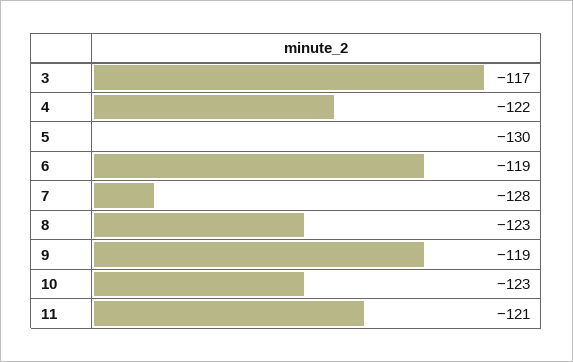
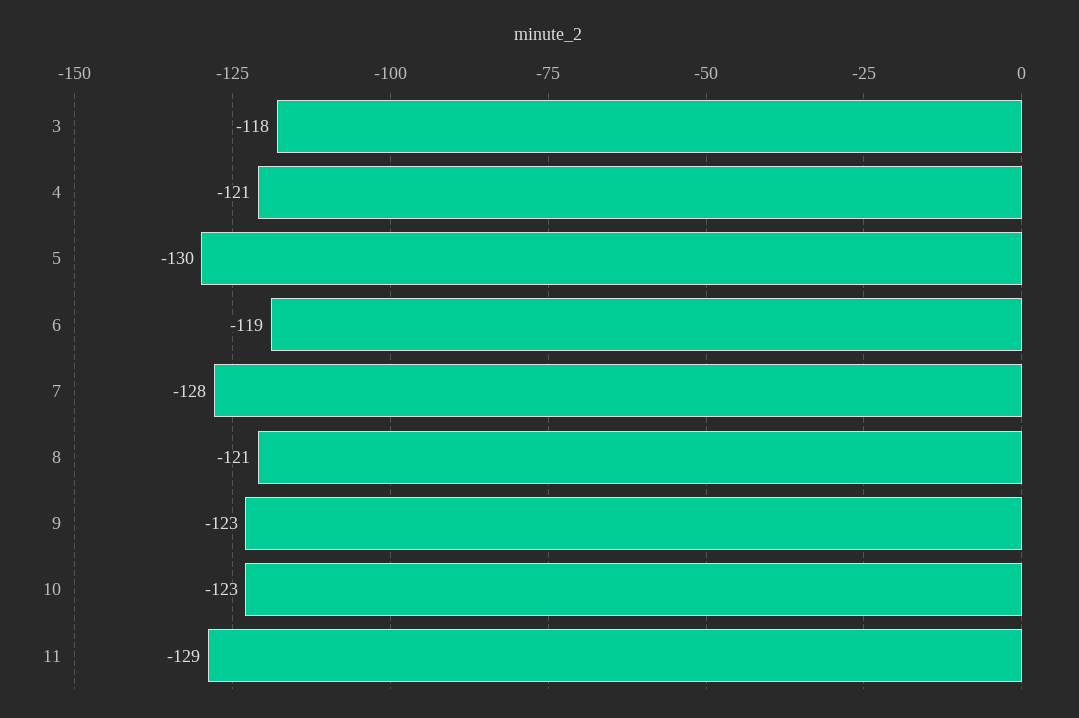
3: -117 -> -118
4: -122 -> -121
8: -123 -> -121
9: -119 -> -123
11: -121 -> -129

